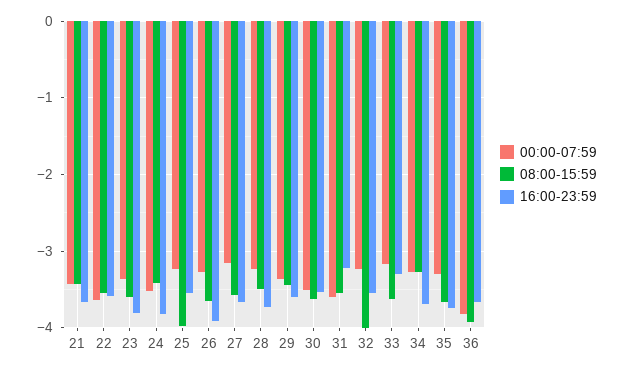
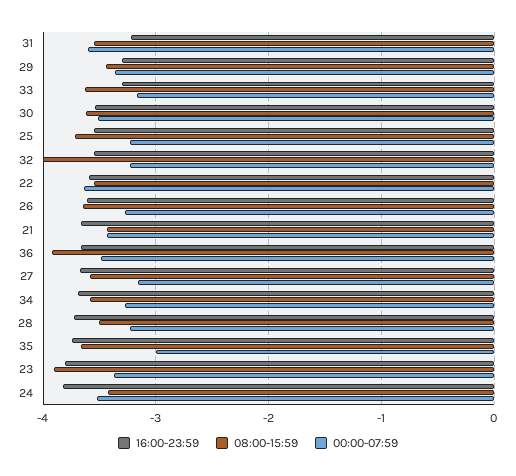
08:00-15:59, 23: -3.6 -> -3.9
08:00-15:59, 25: -4 -> -3.7
16:00-23:59, 26: -3.9 -> -3.6
16:00-23:59, 29: -3.6 -> -3.3
08:00-15:59, 34: -3.3 -> -3.6
00:00-07:59, 35: -3.3 -> -3
00:00-07:59, 36: -3.8 -> -3.5

